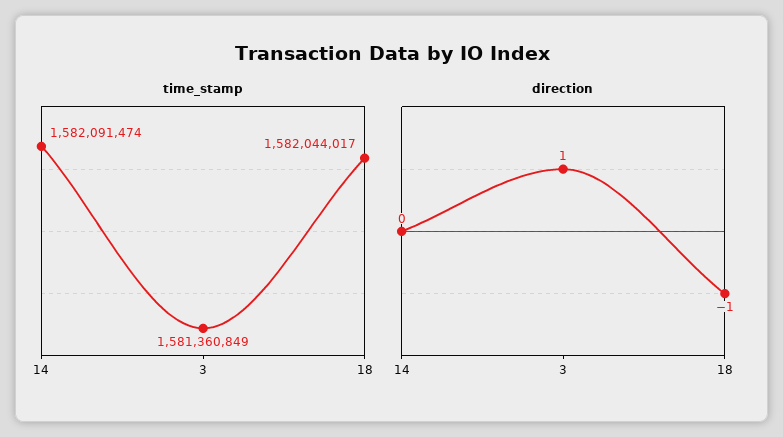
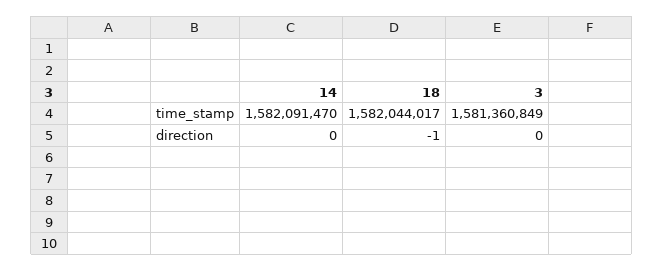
time_stamp, 14: 1582091474 -> 1582091470
direction, 3: 1 -> 0

